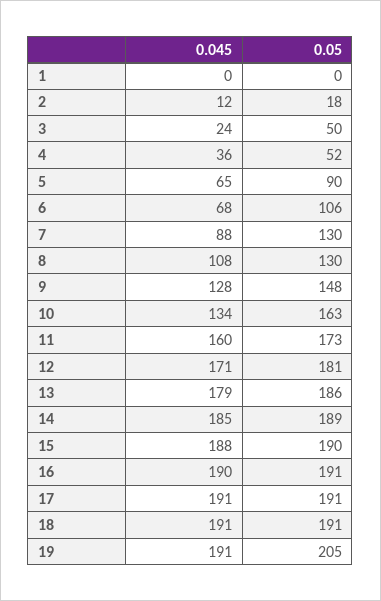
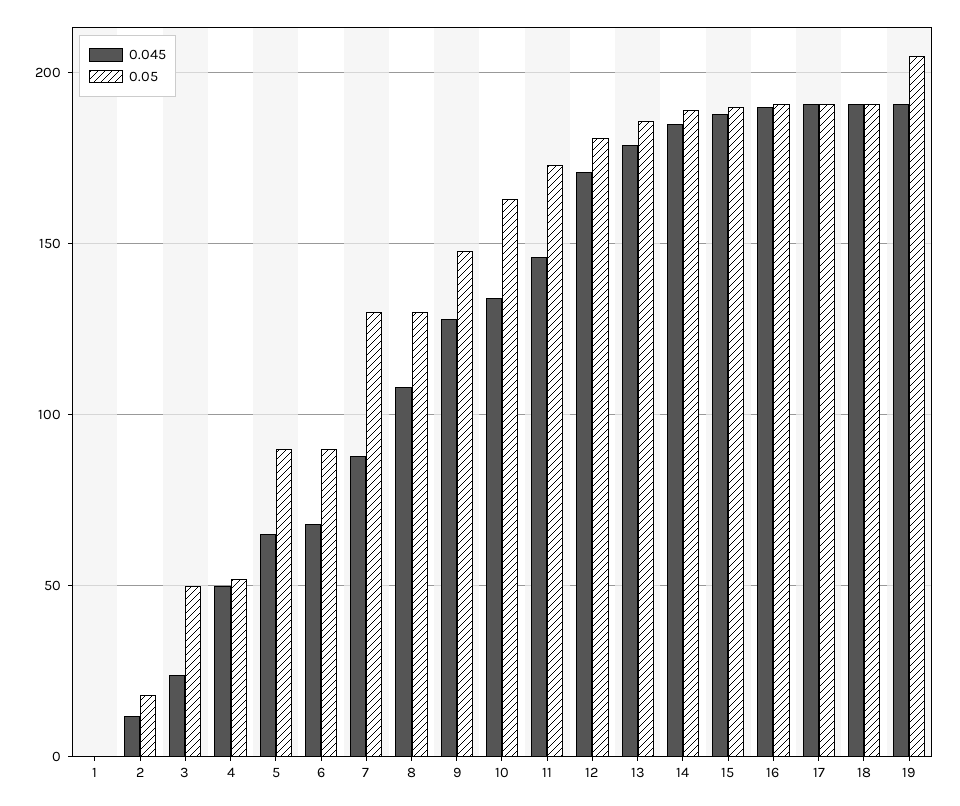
0.045, 4: 36 -> 50
0.05, 6: 106 -> 90
0.045, 11: 160 -> 145

